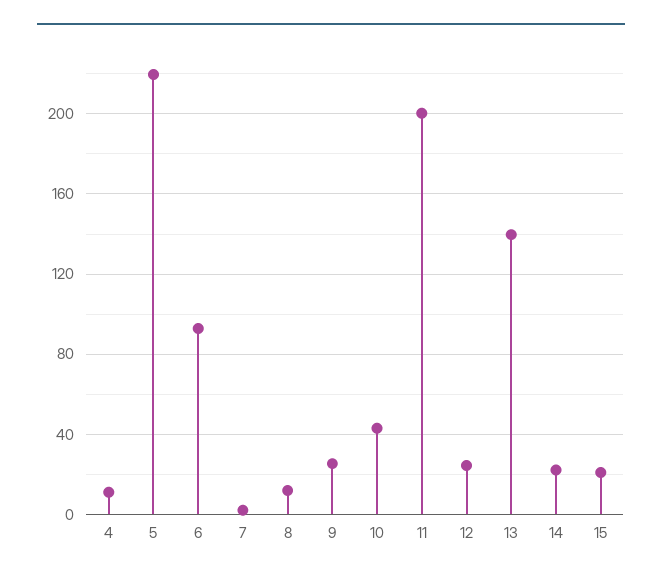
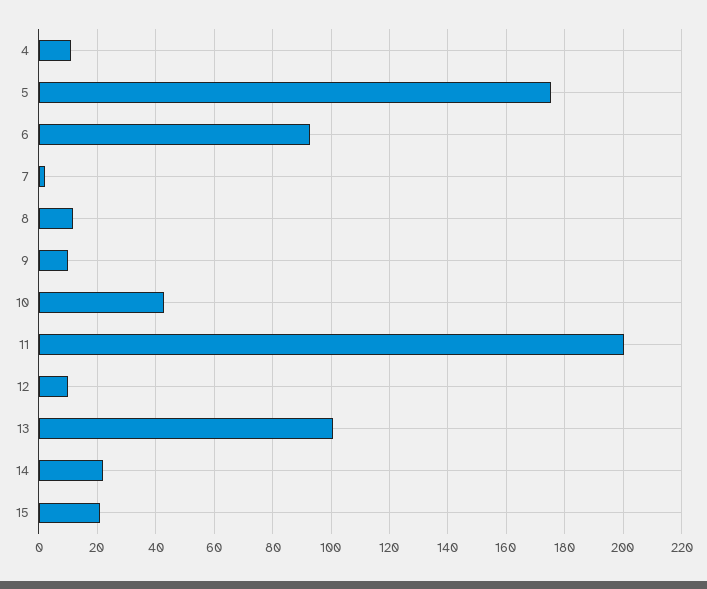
5: 220 -> 175
9: 25 -> 10
12: 25 -> 10
13: 140 -> 100

